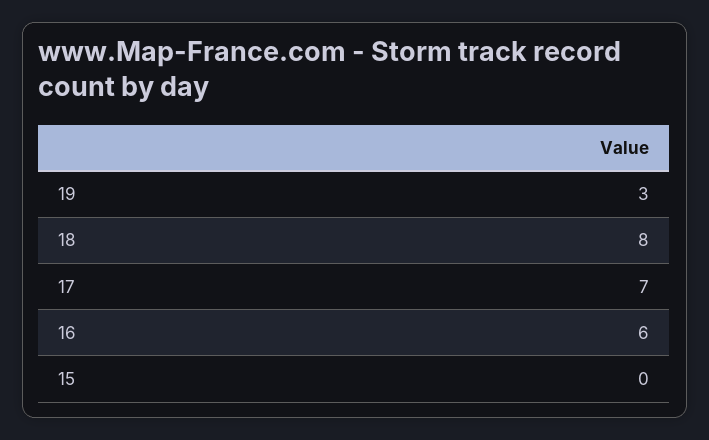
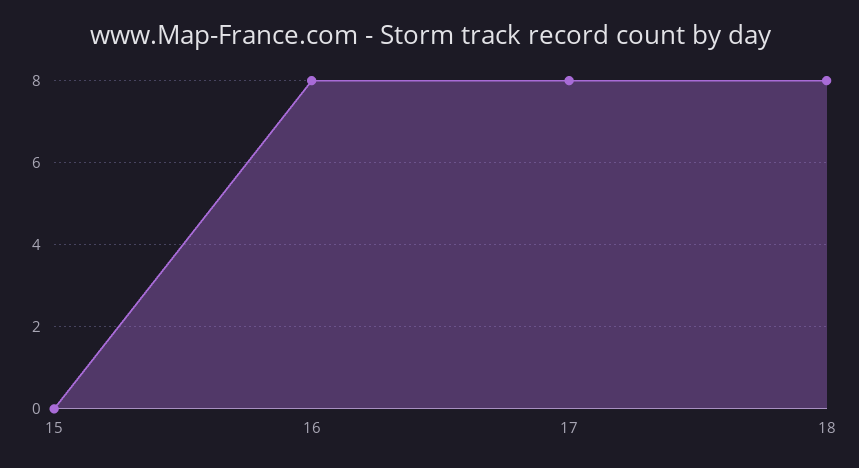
19: 3 -> none
17: 7 -> 8
16: 6 -> 8

